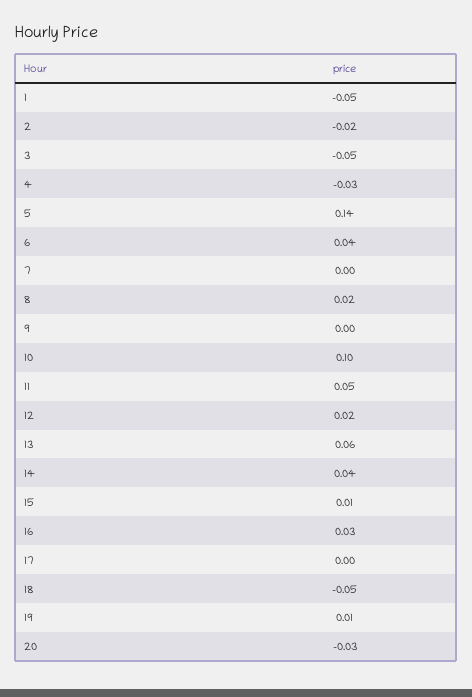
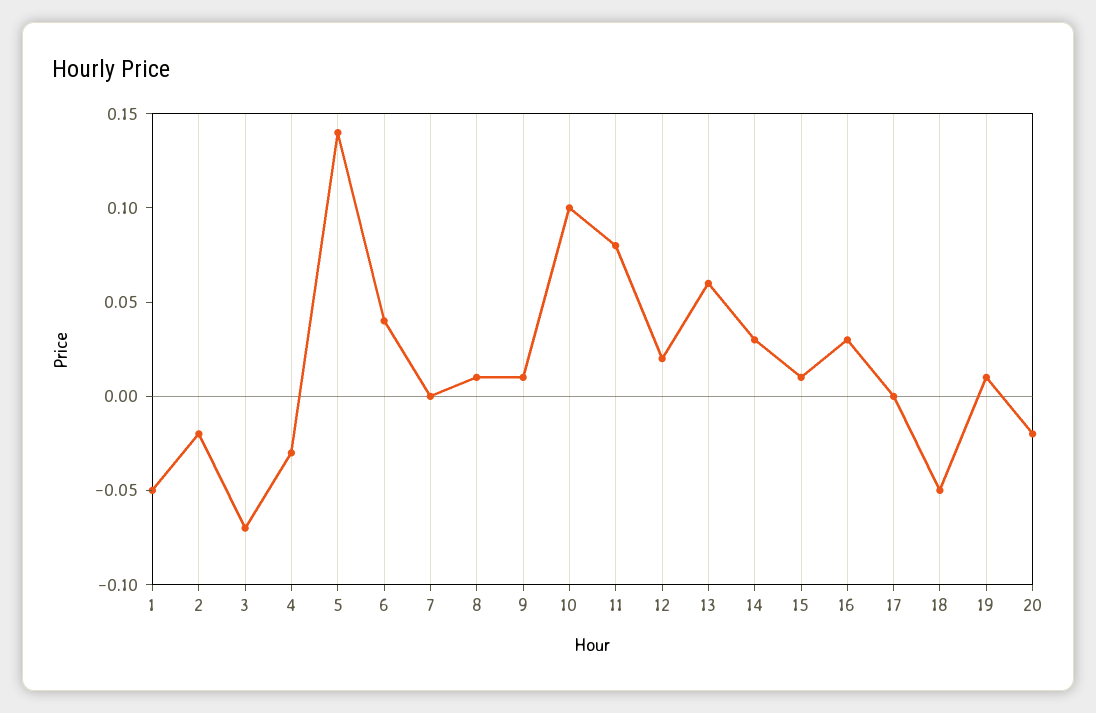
3: -0.05 -> -0.07
8: 0.02 -> 0.01
9: 0 -> 0.01
11: 0.05 -> 0.08
14: 0.04 -> 0.03
20: -0.03 -> -0.02

